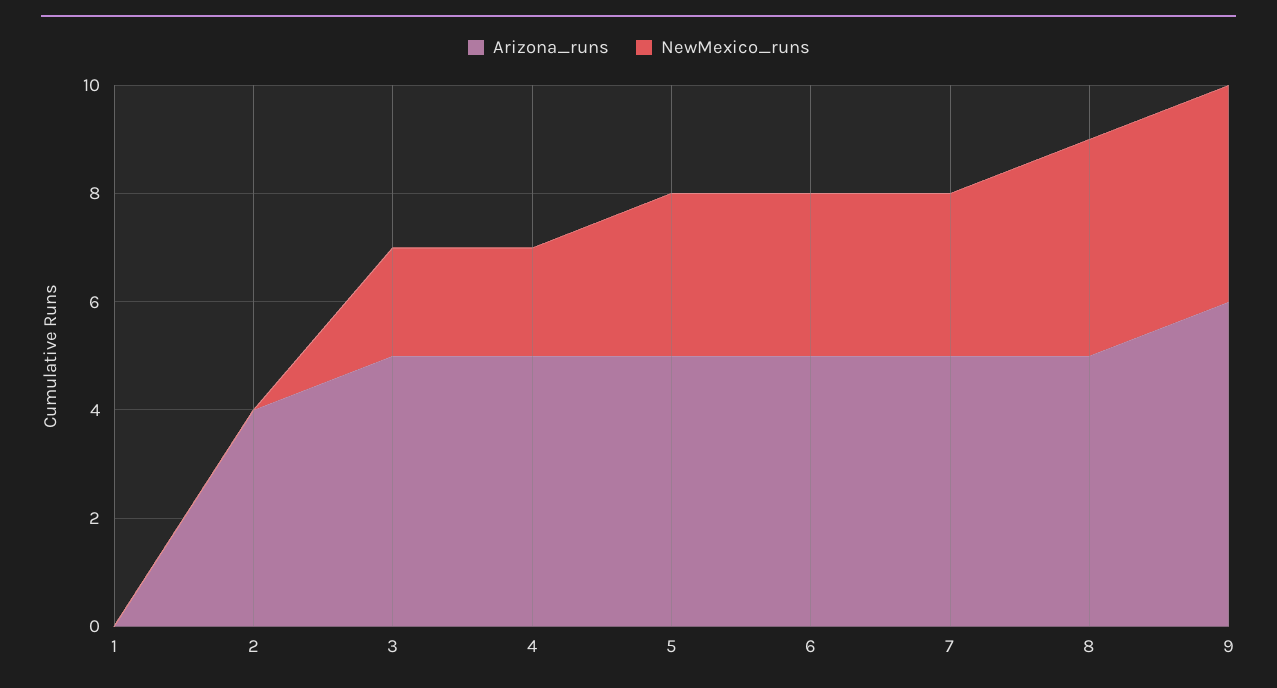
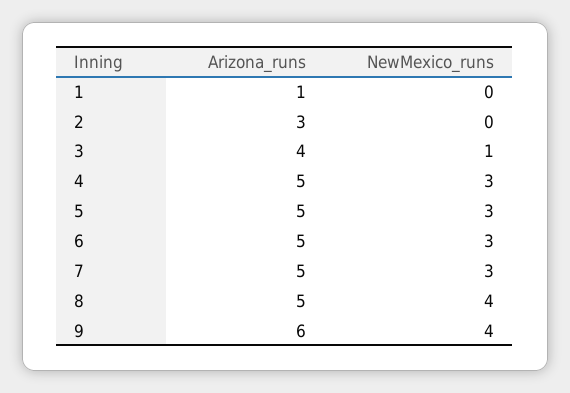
Arizona_runs, 1: 0 -> 1
Arizona_runs, 2: 4 -> 3
Arizona_runs, 3: 5 -> 4
NewMexico_runs, 3: 2 -> 1
NewMexico_runs, 4: 2 -> 3

